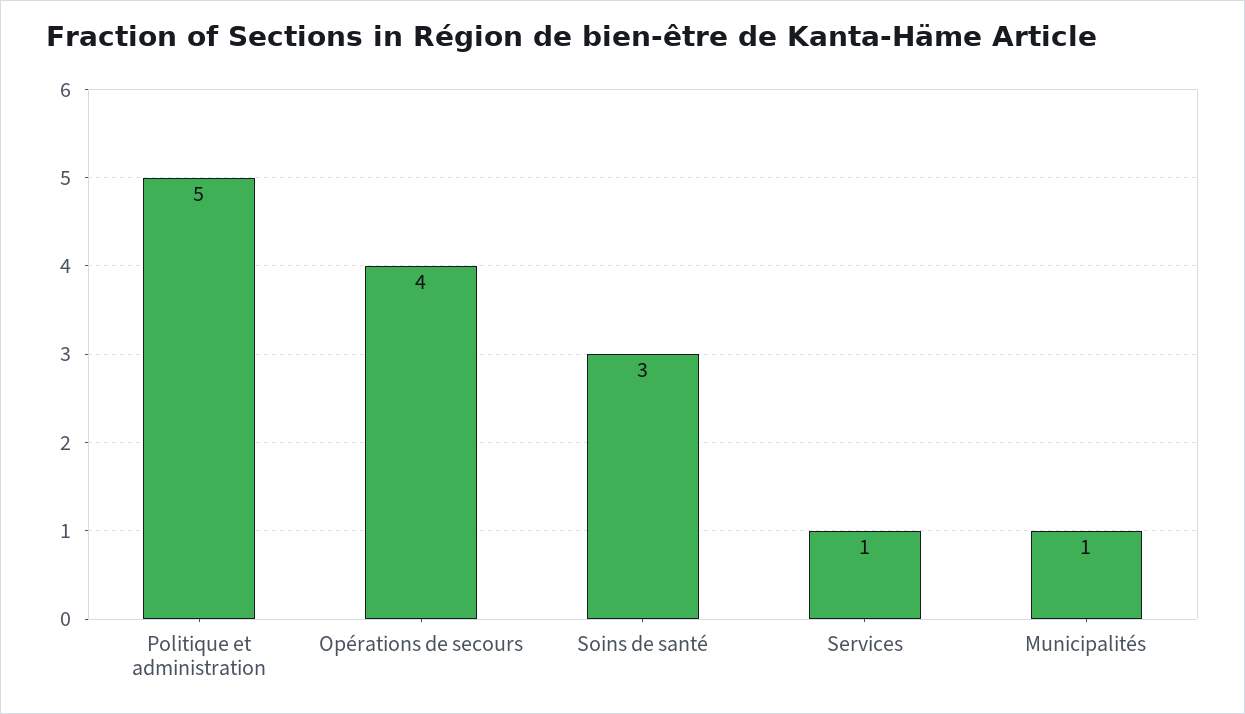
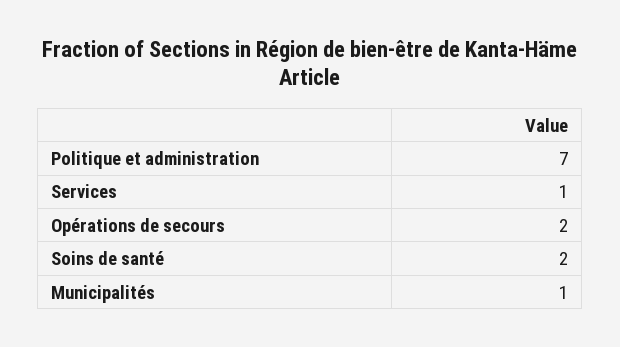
Politique et administration: 5 -> 7
Opérations de secours: 4 -> 2
Soins de santé: 3 -> 2

